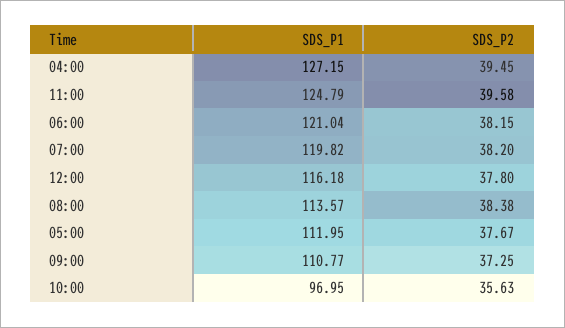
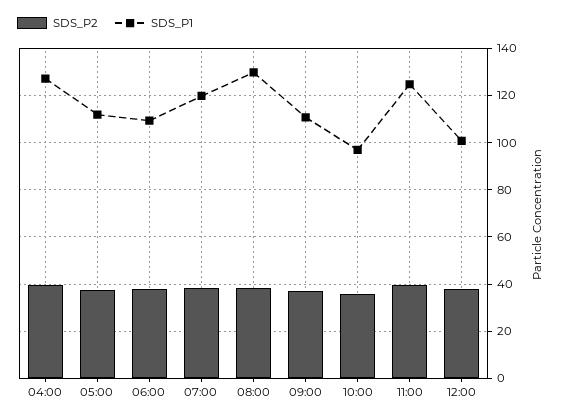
SDS_P1, 06:00: 121.04 -> 110
SDS_P1, 12:00: 116.18 -> 100
SDS_P1, 08:00: 113.57 -> 130

